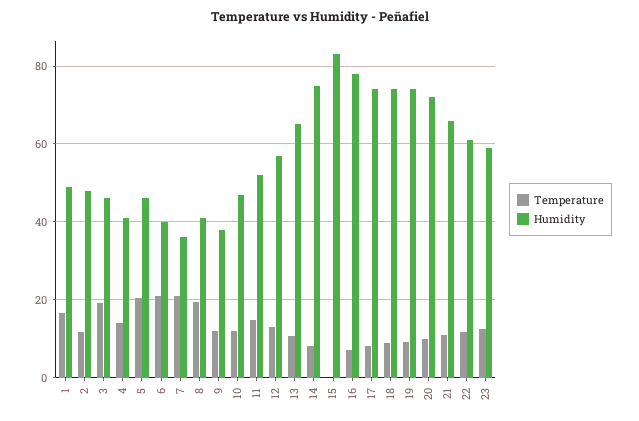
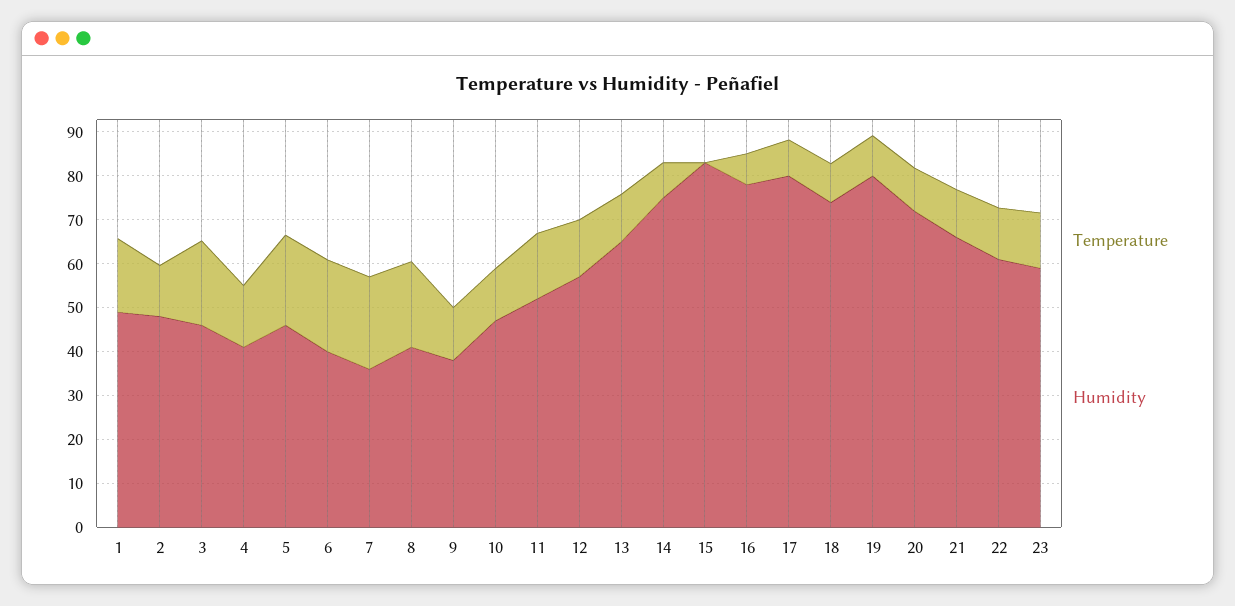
Humidity, 17: 74 -> 80
Humidity, 19: 74 -> 80

